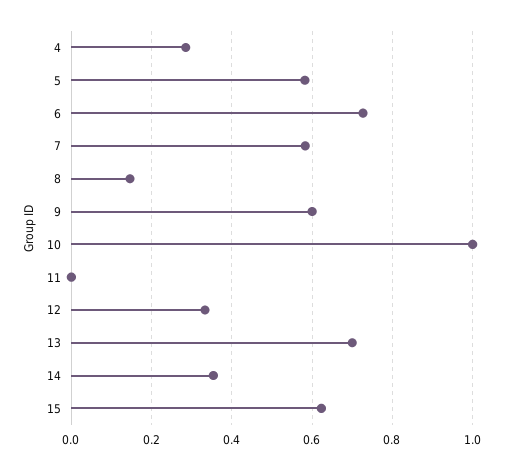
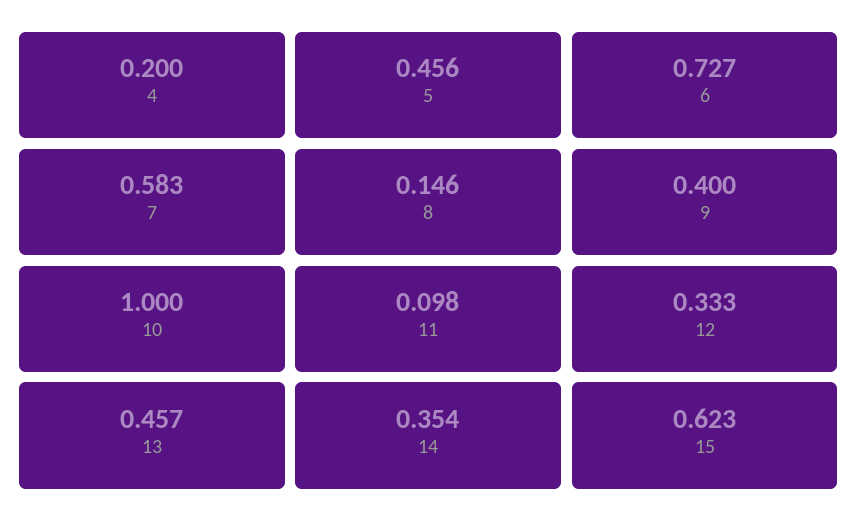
4: 0.28 -> 0.2
5: 0.58 -> 0.456
9: 0.6 -> 0.4
11: 0 -> 0.098
13: 0.7 -> 0.457

